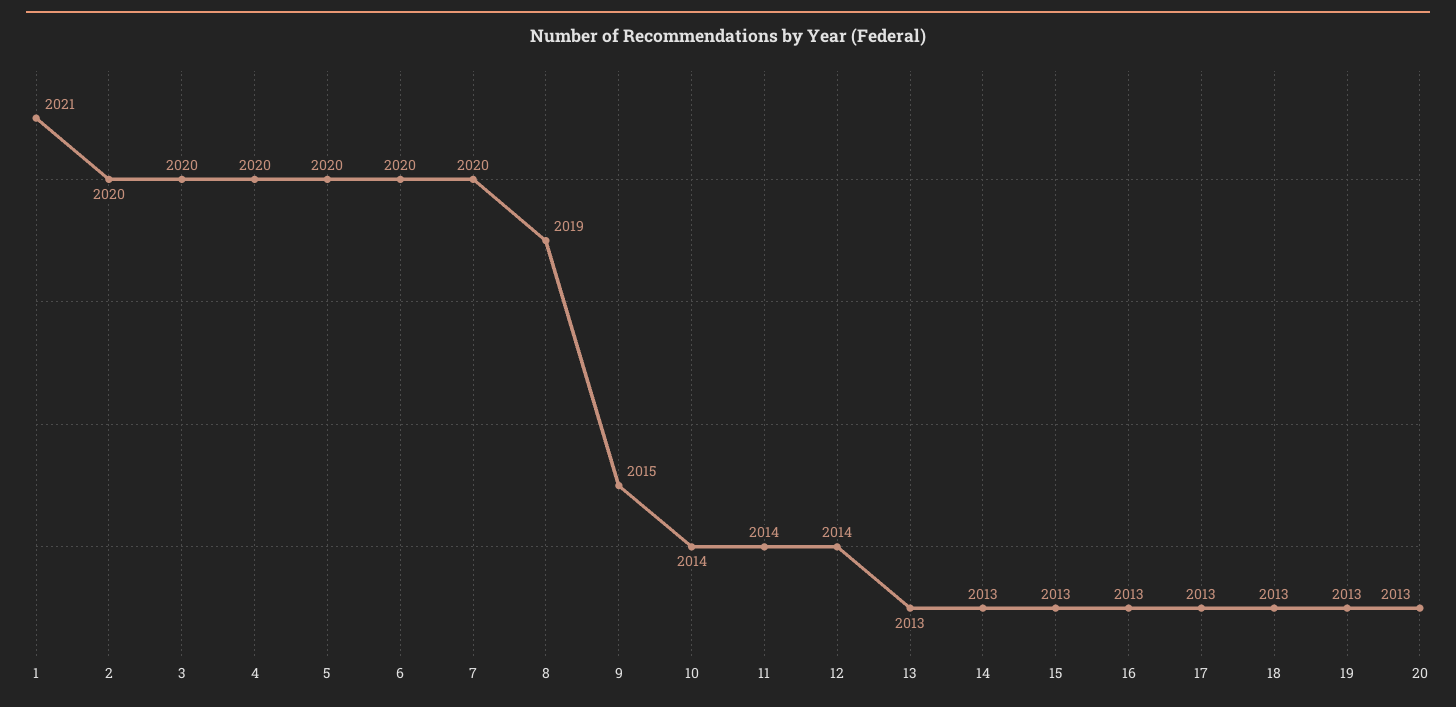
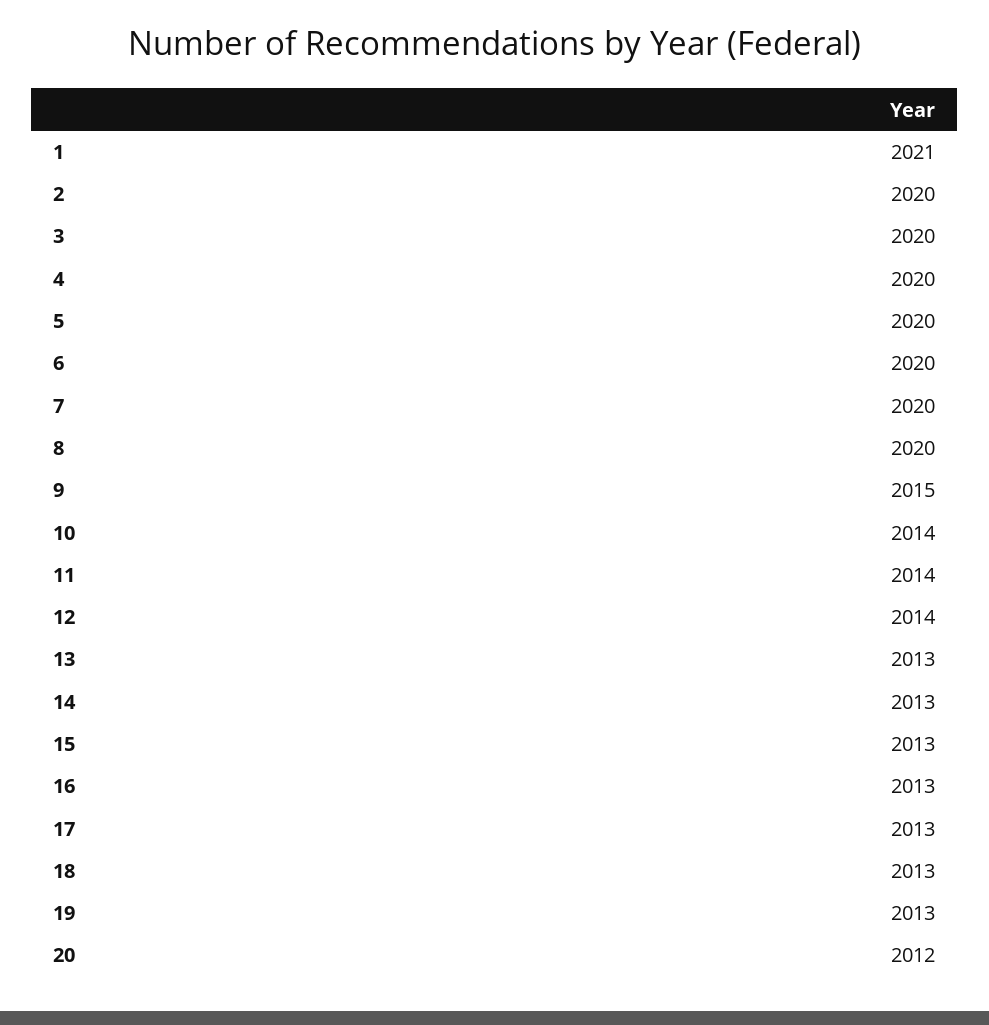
8: 2019 -> 2020
20: 2013 -> 2012

